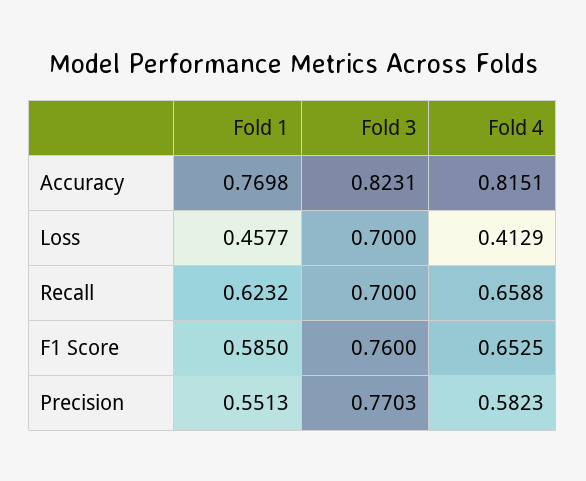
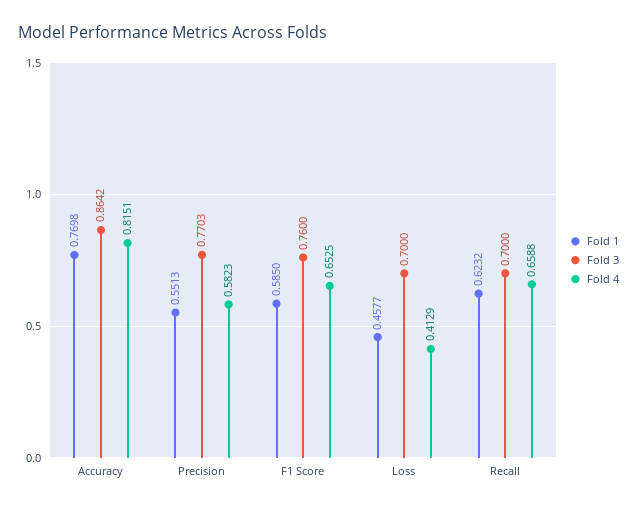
Fold 3, Accuracy: 0.8231 -> 0.8642

